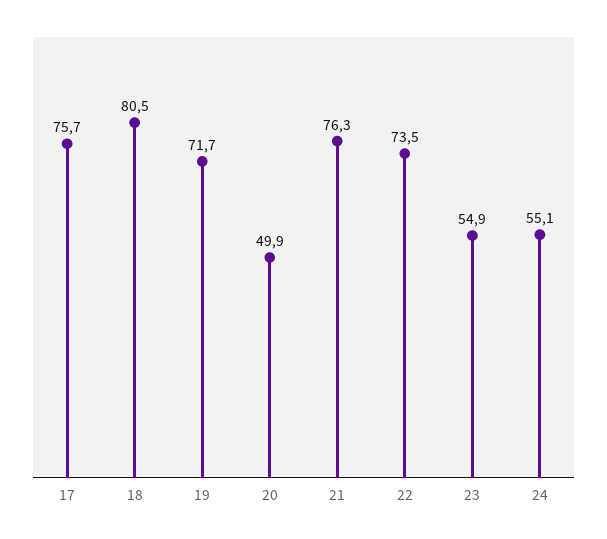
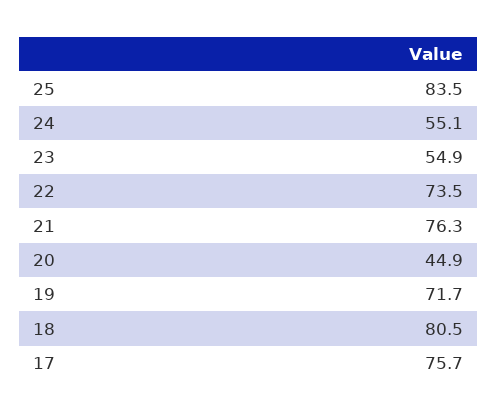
20: 49.9 -> 44.9
25: none -> 83.5

